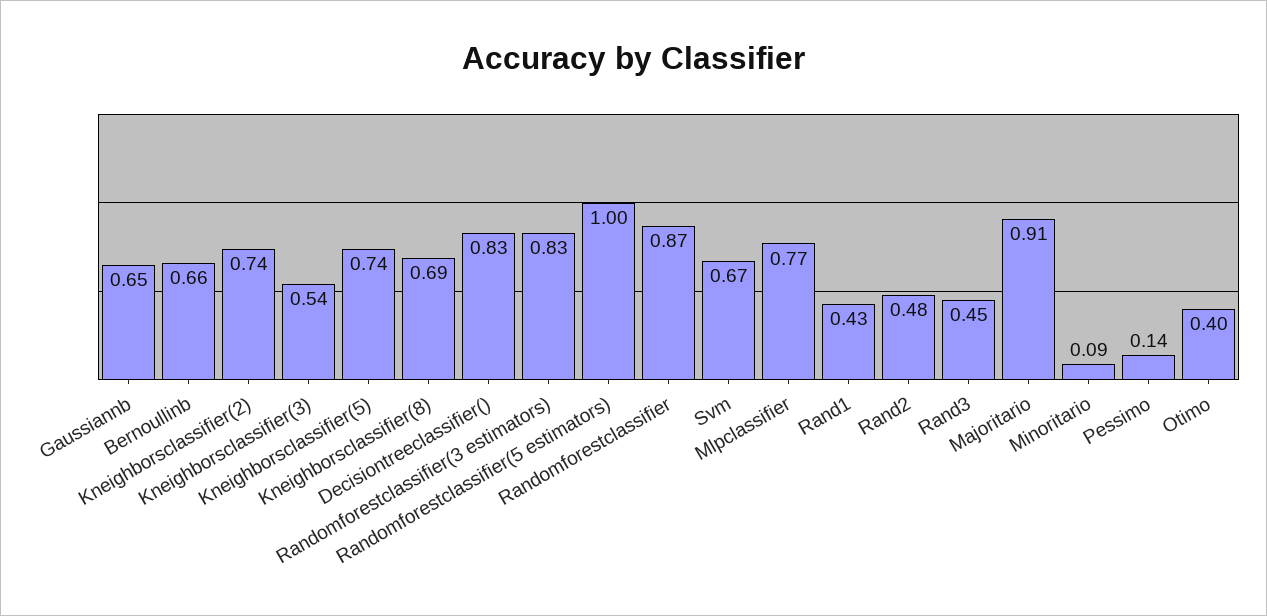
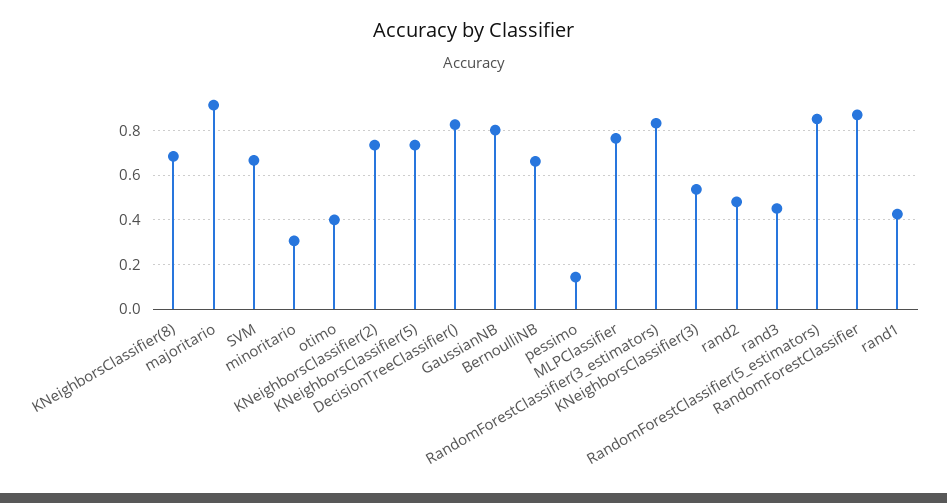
Gaussiannb: 0.65 -> 0.8
Randomforestclassifier(5 estimators): 1 -> 0.85
Minoritario: 0.09 -> 0.3

